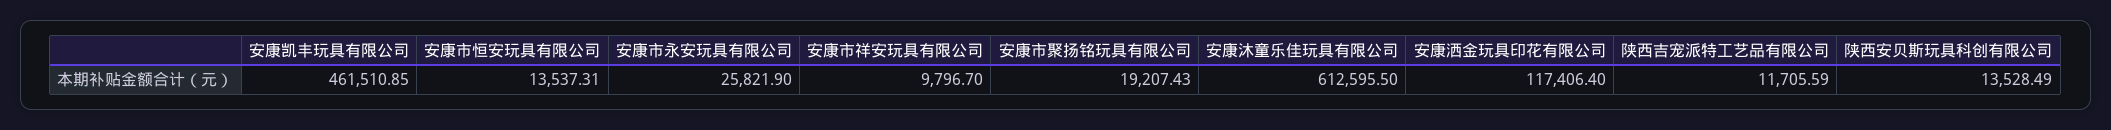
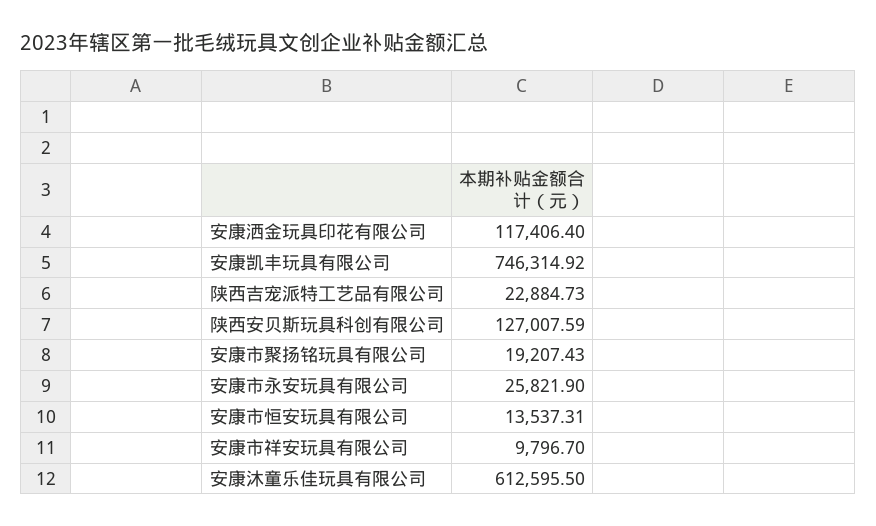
安康凯丰玩具有限公司: 461510.85 -> 746314.92
陕西吉宠派特工艺品有限公司: 11705.59 -> 22884.73
陕西安贝斯玩具科创有限公司: 13528.49 -> 127007.59

